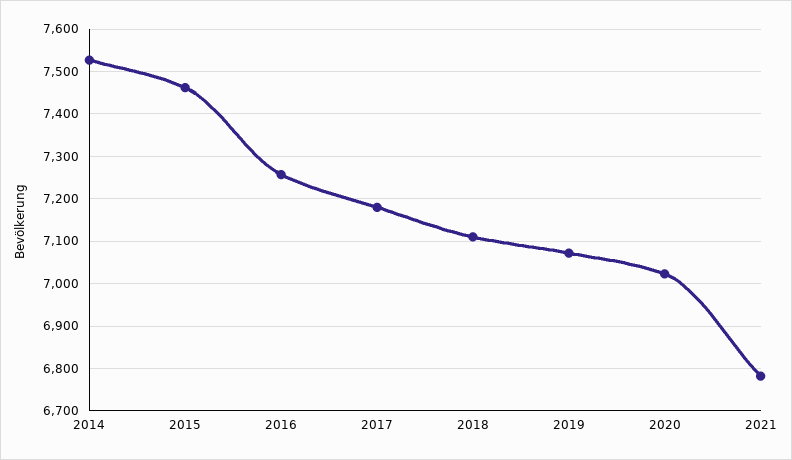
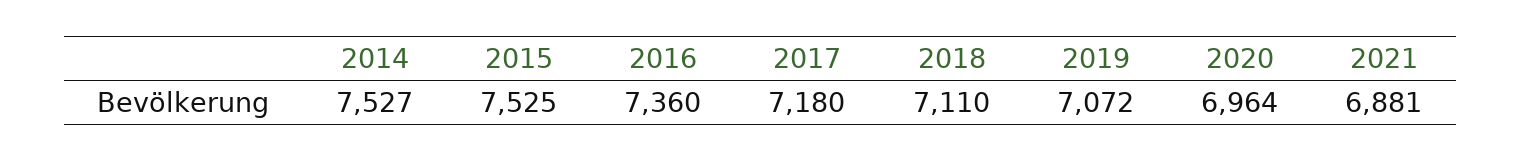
2015: 7460 -> 7525
2016: 7260 -> 7360
2020: 7020 -> 6964
2021: 6780 -> 6881

